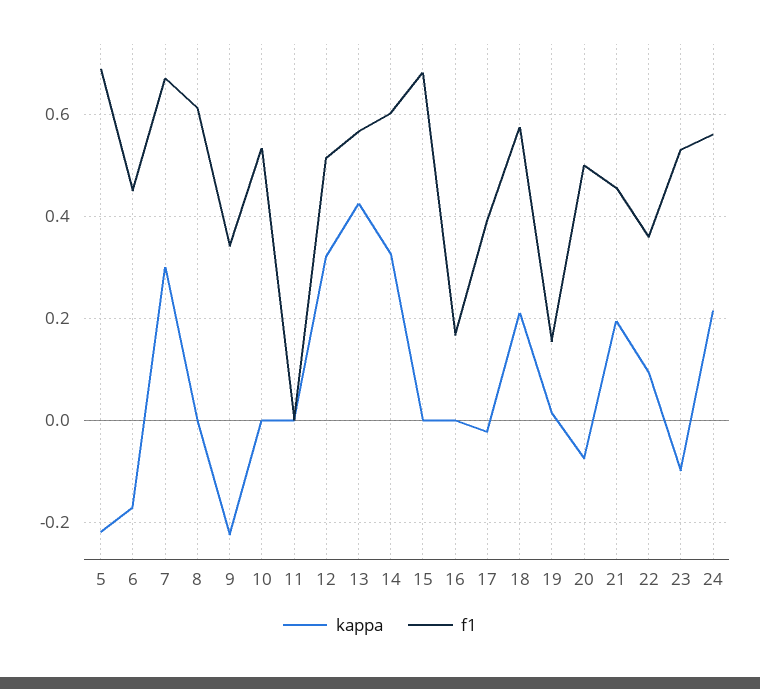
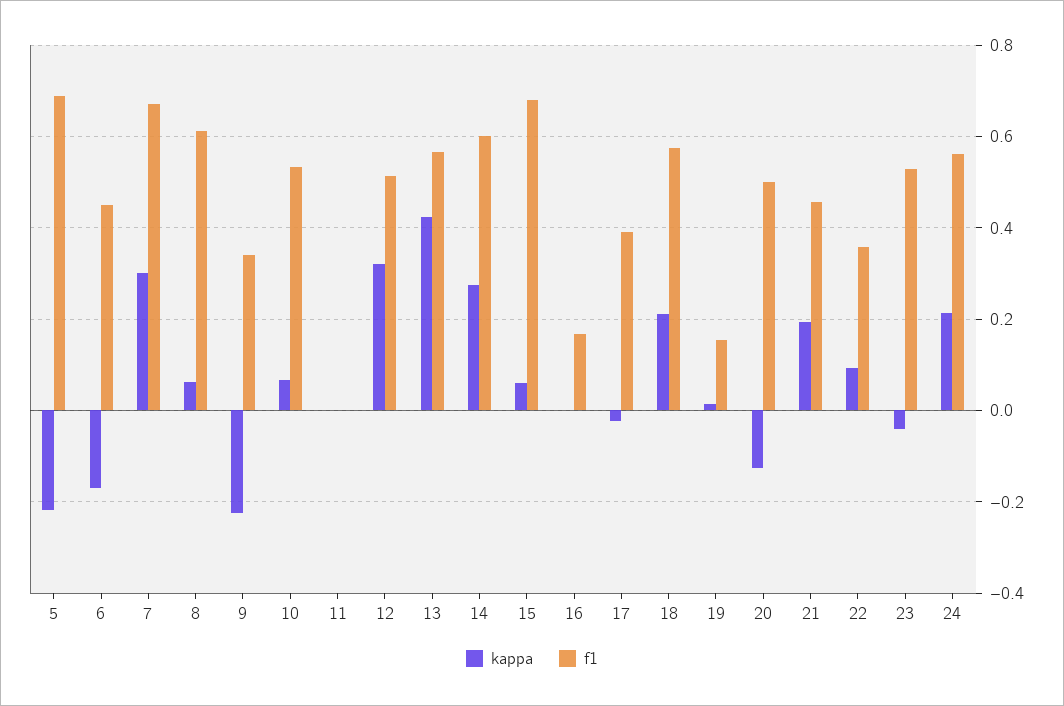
kappa, 8: 0 -> 0.06
kappa, 10: 0 -> 0.06
kappa, 14: 0.32 -> 0.28
kappa, 15: 0 -> 0.06
kappa, 20: -0.08 -> -0.12
kappa, 23: -0.1 -> -0.04

